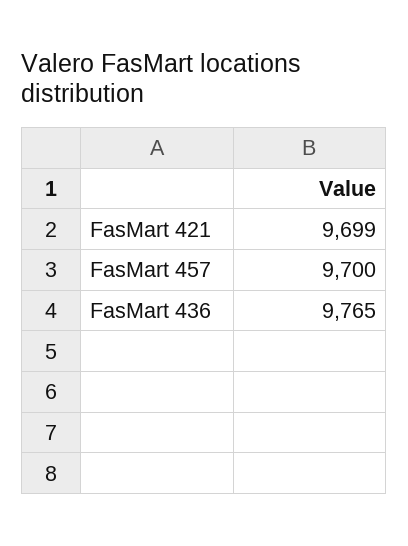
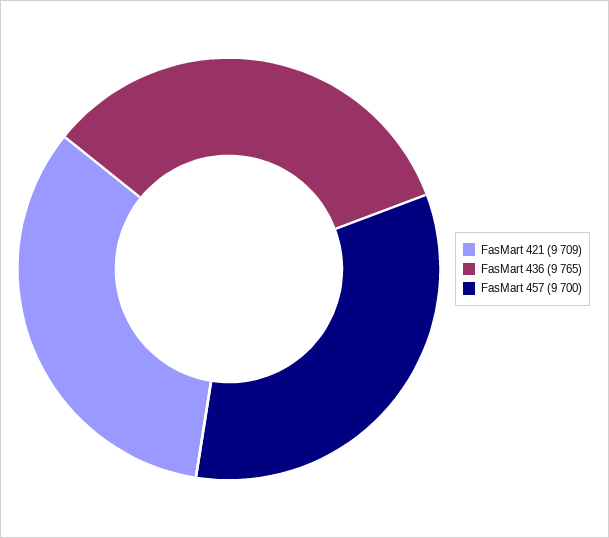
FasMart 421: 9699 -> 9709

